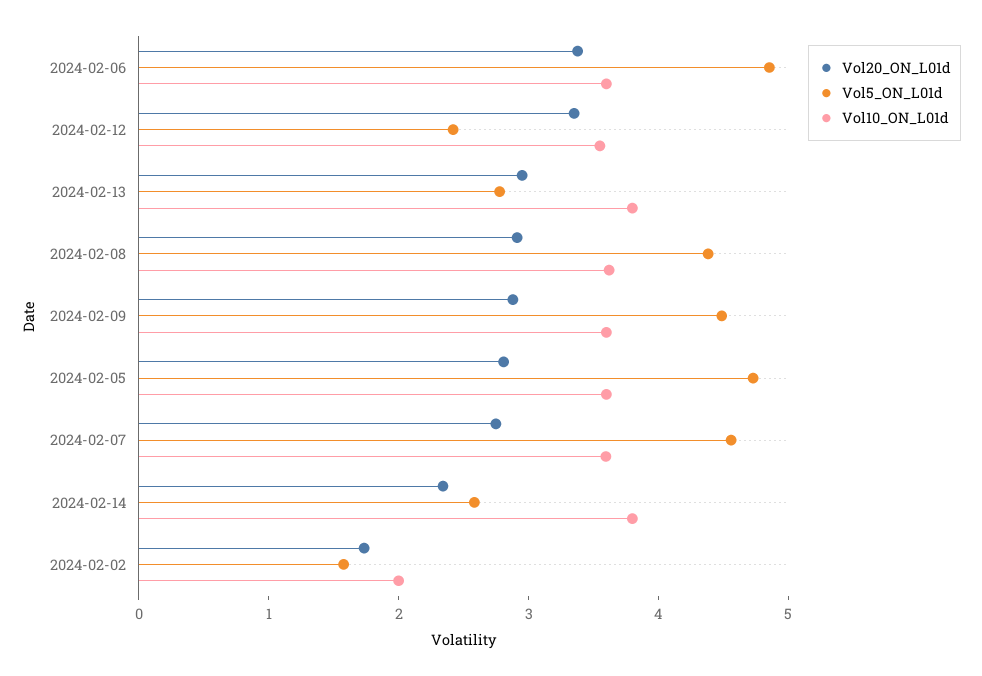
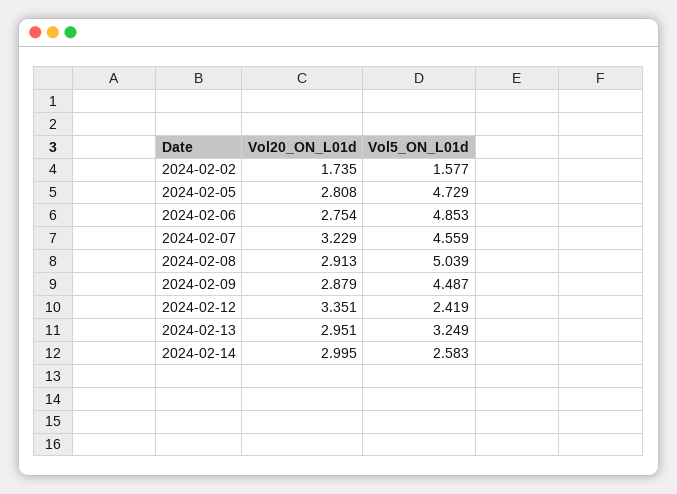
Vol20_ON_L01d, 2024-02-06: 3.4 -> 2.754
Vol10_ON_L01d, 2024-02-06: 3.6 -> none
Vol10_ON_L01d, 2024-02-12: 3.6 -> none
Vol5_ON_L01d, 2024-02-13: 2.8 -> 3.249
Vol10_ON_L01d, 2024-02-13: 3.8 -> none
Vol5_ON_L01d, 2024-02-08: 4.4 -> 5.039
Vol10_ON_L01d, 2024-02-08: 3.6 -> none
Vol10_ON_L01d, 2024-02-09: 3.6 -> none
Vol10_ON_L01d, 2024-02-05: 3.6 -> none
Vol20_ON_L01d, 2024-02-07: 2.8 -> 3.229
Vol10_ON_L01d, 2024-02-07: 3.6 -> none
Vol20_ON_L01d, 2024-02-14: 2.4 -> 2.995
Vol10_ON_L01d, 2024-02-14: 3.8 -> none
Vol10_ON_L01d, 2024-02-02: 2 -> none

